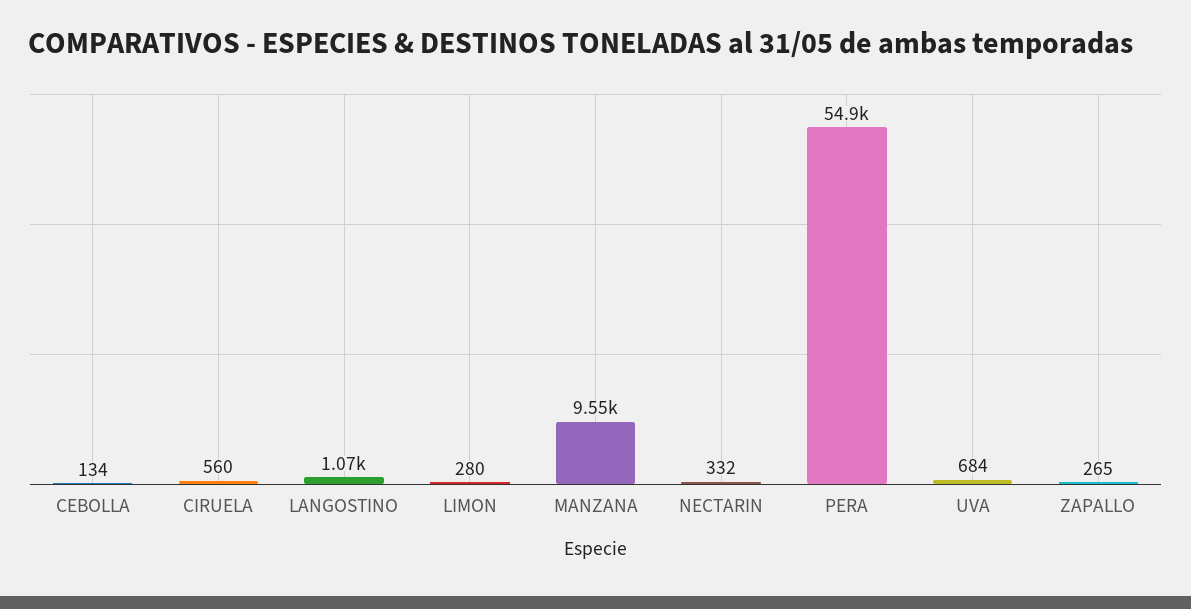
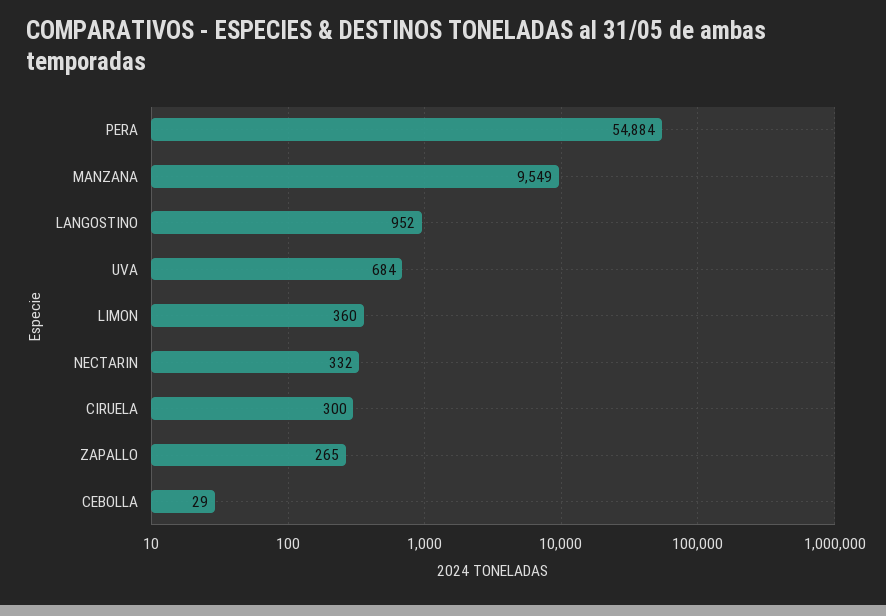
CEBOLLA: 134 -> 29
CIRUELA: 560 -> 300
LANGOSTINO: 1070 -> 952
LIMON: 280 -> 360

